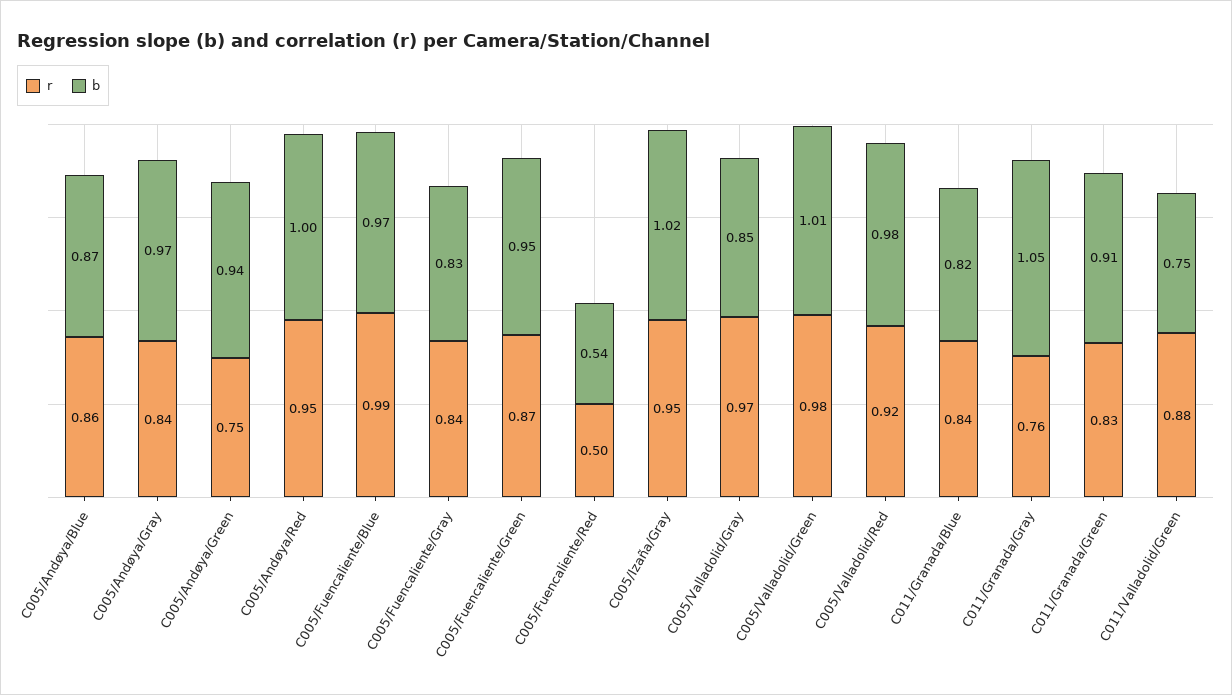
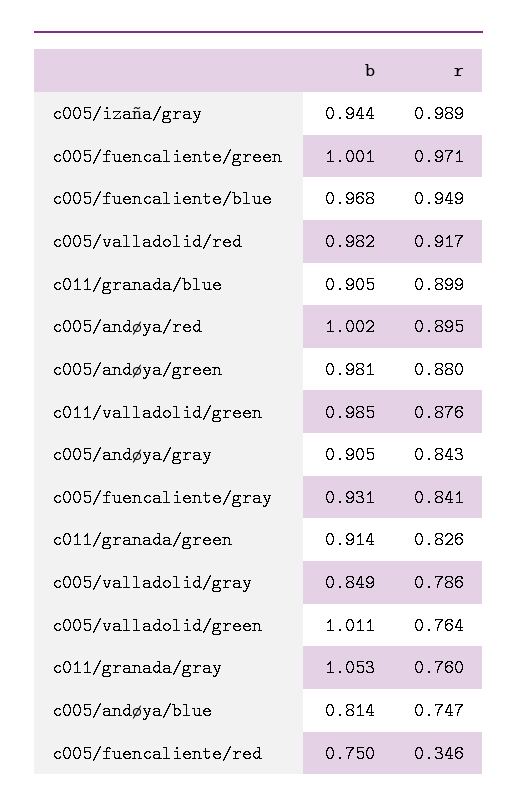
r, C005/Andøya/Blue: 0.86 -> 0.747
b, C005/Andøya/Blue: 0.87 -> 0.814
b, C005/Andøya/Gray: 0.97 -> 0.905
r, C005/Andøya/Green: 0.75 -> 0.88
b, C005/Andøya/Green: 0.94 -> 0.981
r, C005/Andøya/Red: 0.95 -> 0.895
r, C005/Fuencaliente/Blue: 0.99 -> 0.949
b, C005/Fuencaliente/Gray: 0.83 -> 0.931
r, C005/Fuencaliente/Green: 0.87 -> 0.971
b, C005/Fuencaliente/Green: 0.95 -> 1.001
r, C005/Fuencaliente/Red: 0.5 -> 0.346
b, C005/Fuencaliente/Red: 0.54 -> 0.75
r, C005/Izaña/Gray: 0.95 -> 0.989
b, C005/Izaña/Gray: 1.02 -> 0.944
r, C005/Valladolid/Gray: 0.97 -> 0.786
r, C005/Valladolid/Green: 0.98 -> 0.764
r, C011/Granada/Blue: 0.84 -> 0.899
b, C011/Granada/Blue: 0.82 -> 0.905
b, C011/Valladolid/Green: 0.75 -> 0.985

